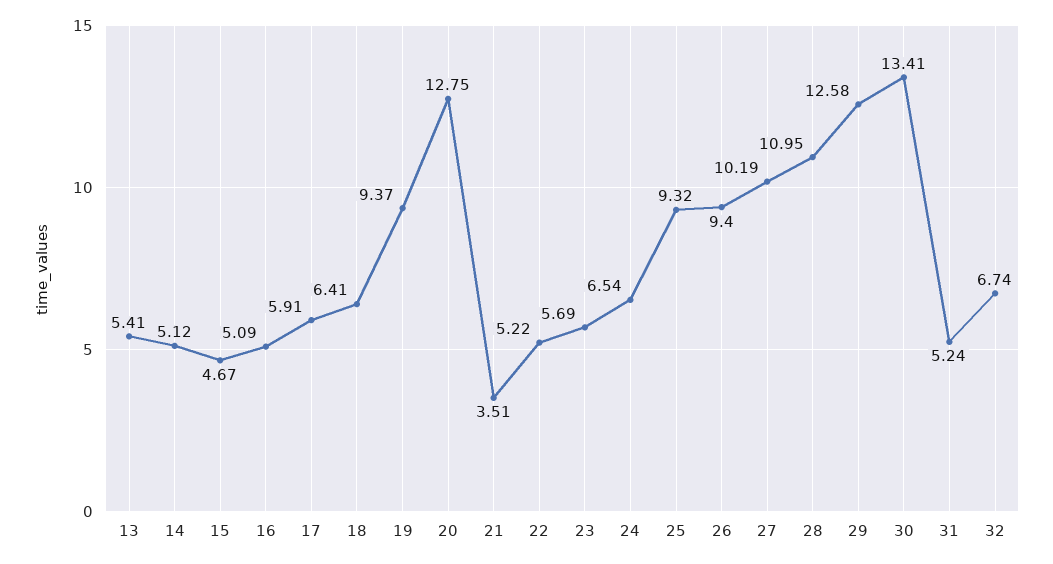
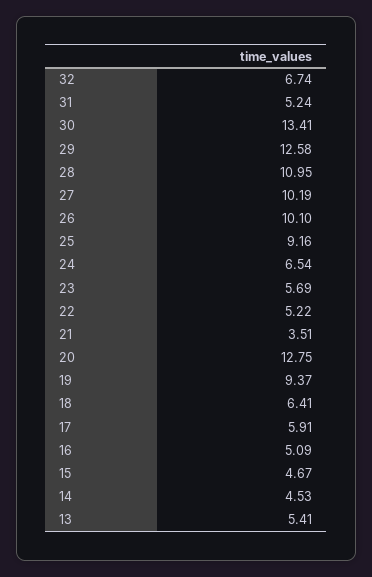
14: 5.12 -> 4.53
25: 9.32 -> 9.16
26: 9.4 -> 10.1

